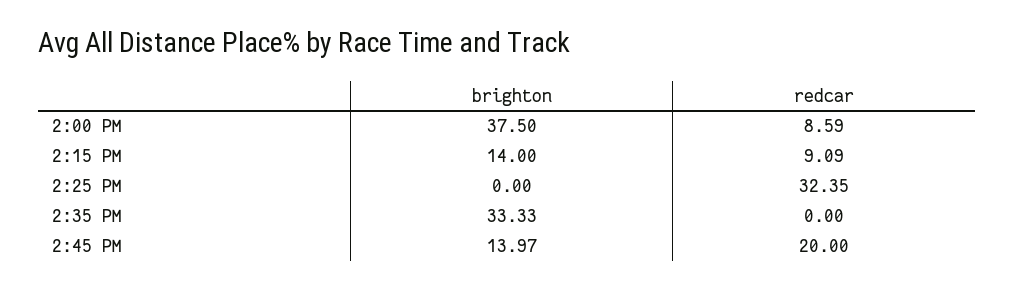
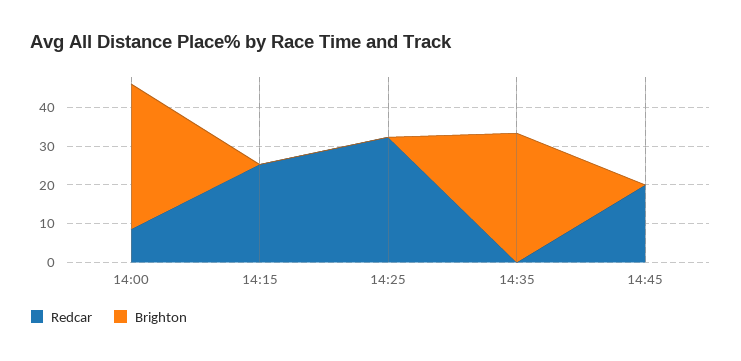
brighton, 2:15 PM: 14 -> 0
redcar, 2:15 PM: 9.09 -> 25
brighton, 2:45 PM: 13.97 -> 0

